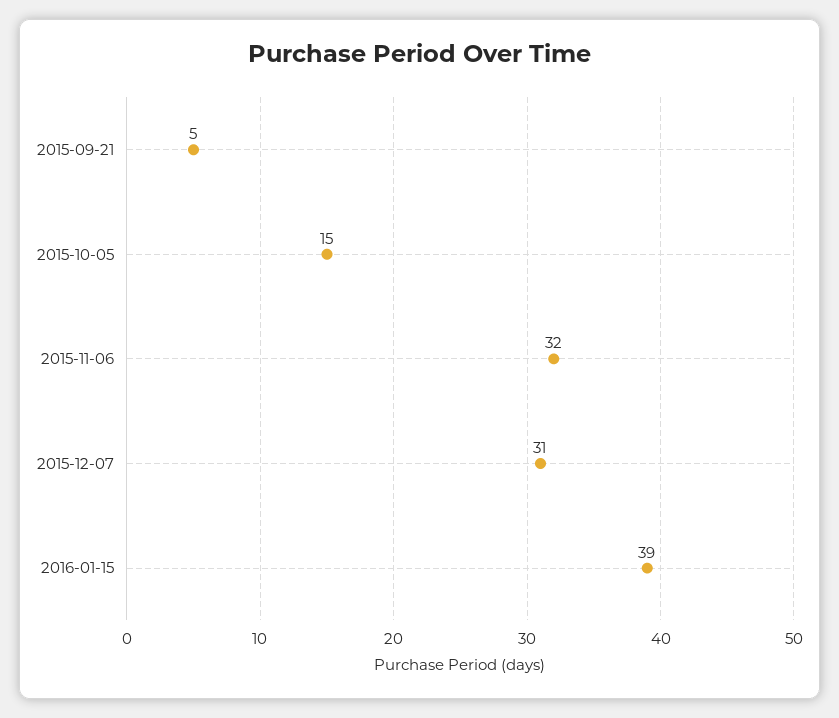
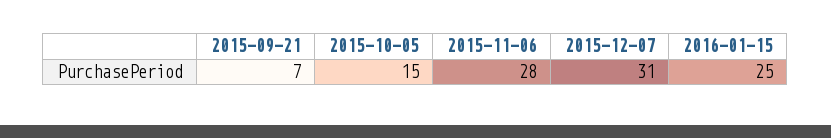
2015-09-21: 5 -> 7
2015-11-06: 32 -> 28
2016-01-15: 39 -> 25

